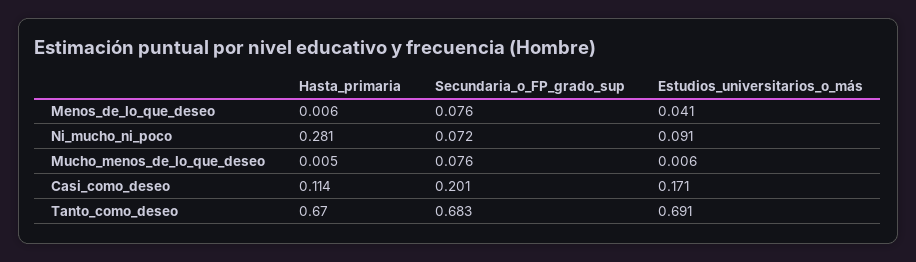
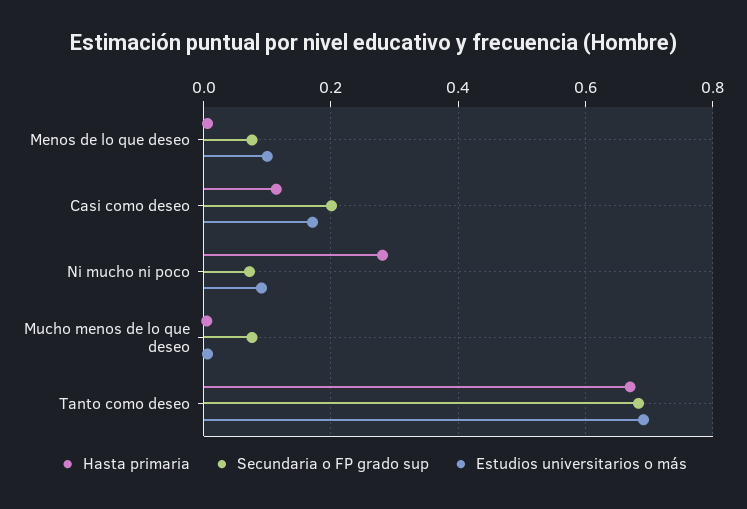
Estudios_universitarios_o_más, Menos_de_lo_que_deseo: 0.041 -> 0.1

